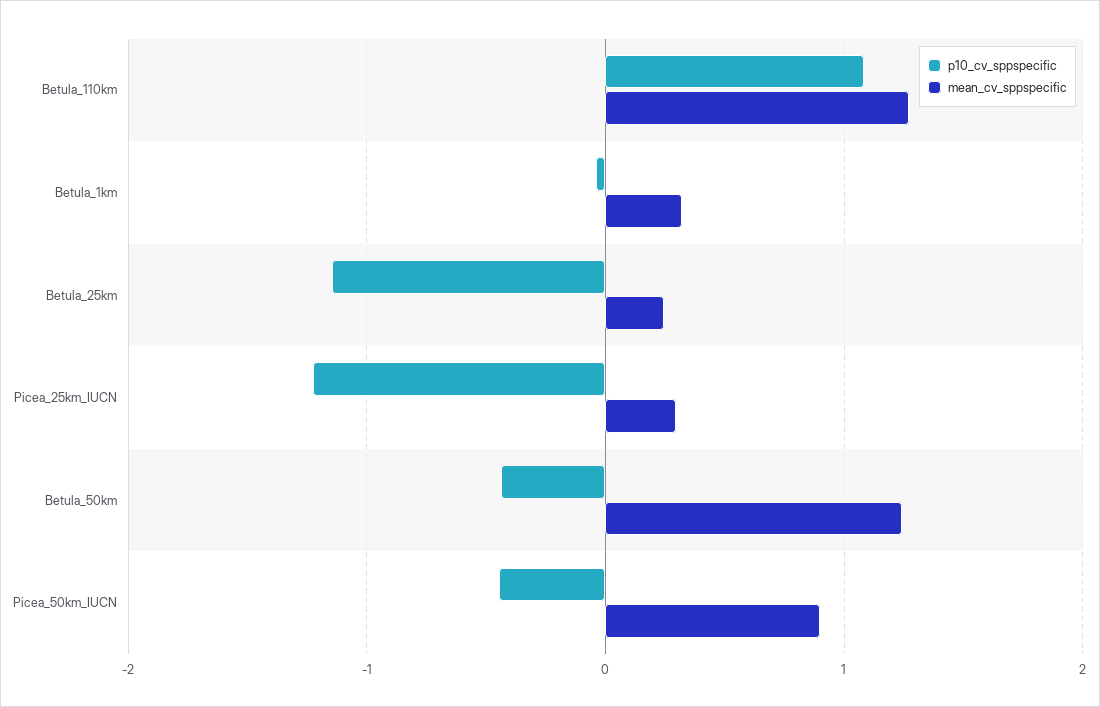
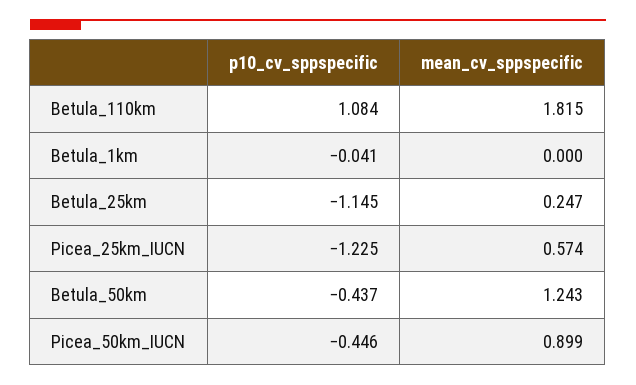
mean_cv_sppspecific, Betula_110km: 1.3 -> 1.815
mean_cv_sppspecific, Betula_1km: 0.3 -> 0
mean_cv_sppspecific, Picea_25km_IUCN: 0.3 -> 0.574

